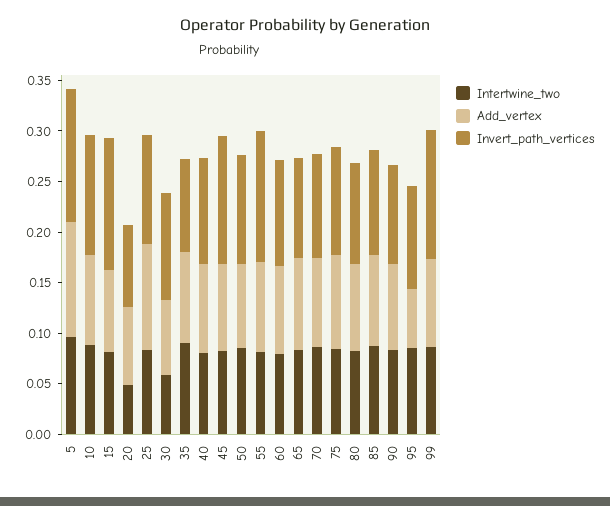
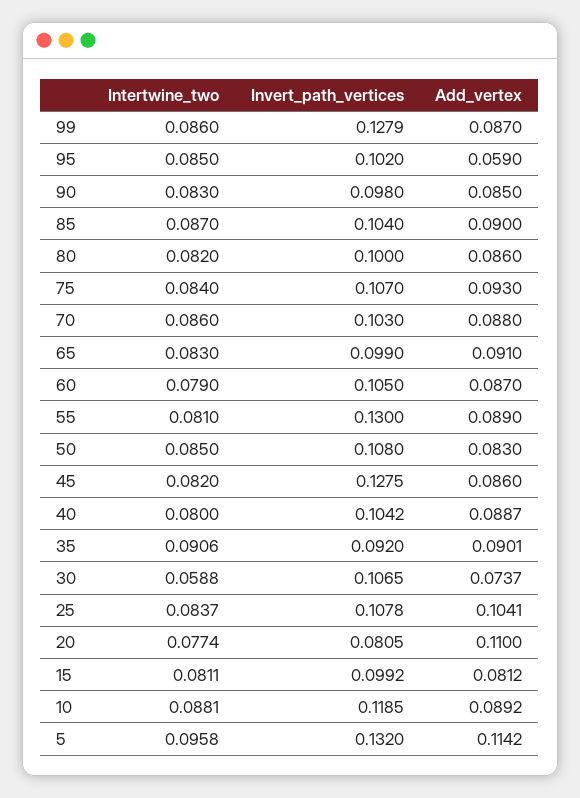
Invert_path_vertices, 15: 0.13 -> 0.0992
Intertwine_two, 20: 0.05 -> 0.0774
Add_vertex, 20: 0.08 -> 0.11

